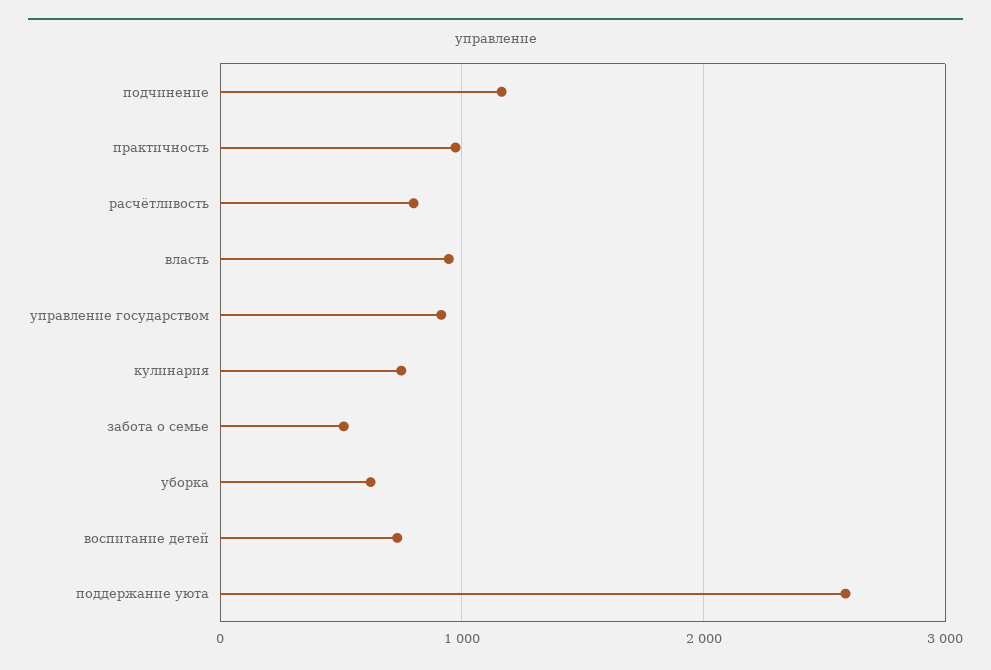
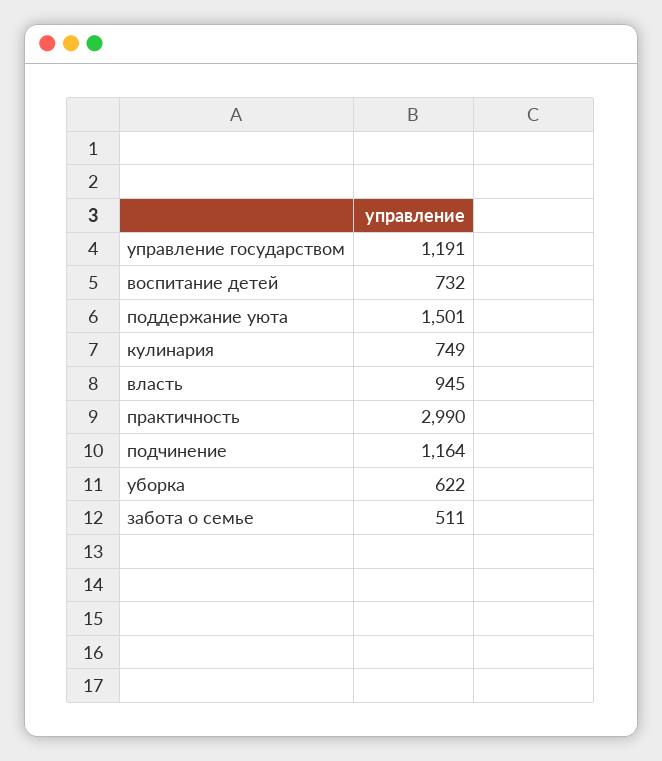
практичность: 1000 -> 2990
расчётливость: 800 -> none
управление государством: 900 -> 1191
поддержание уюта: 2600 -> 1501

